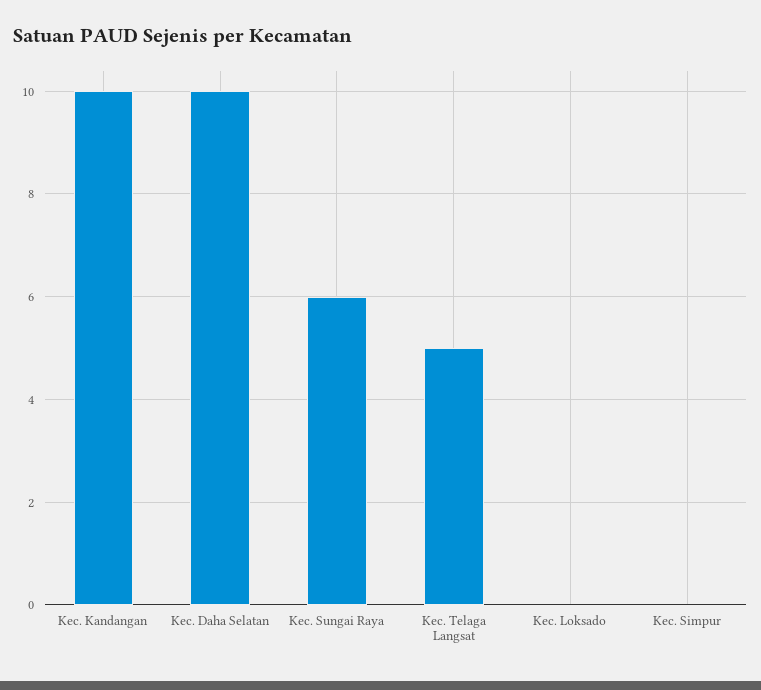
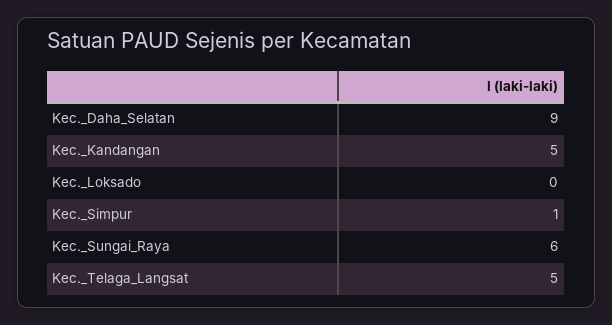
Kec. Kandangan: 10 -> 5
Kec. Daha Selatan: 10 -> 9
Kec. Simpur: 0 -> 1

